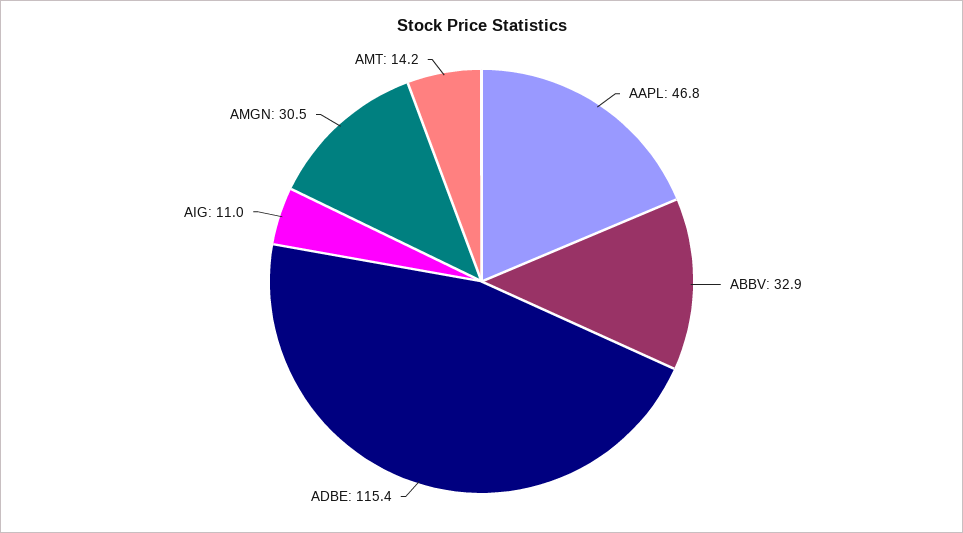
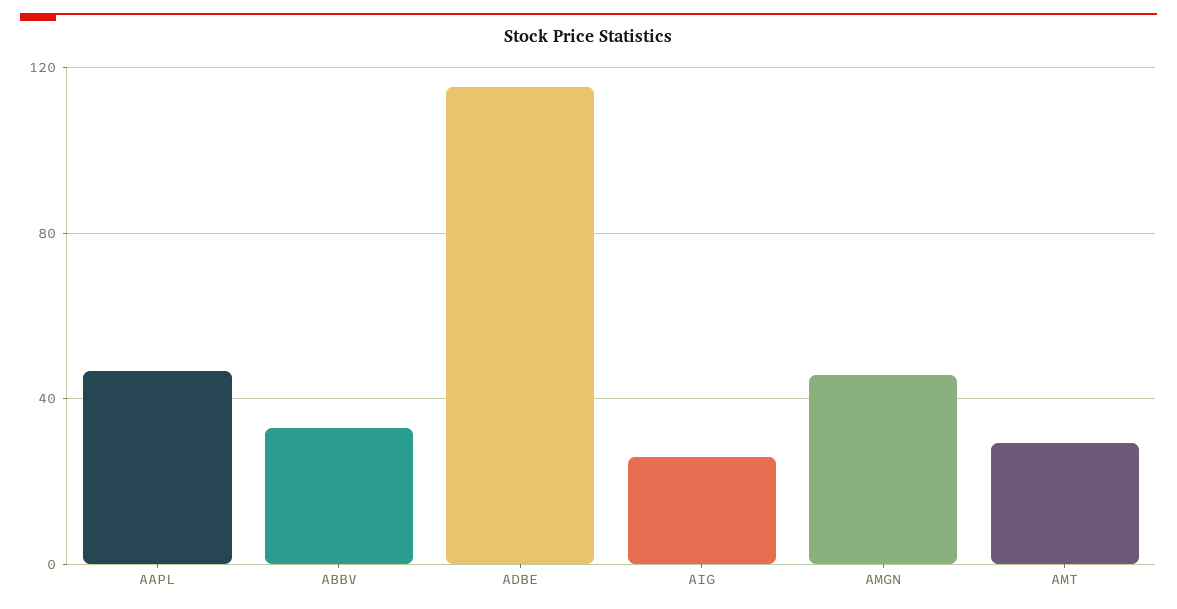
AIG: 11 -> 25
AMGN: 30.5 -> 45
AMT: 14.2 -> 30

